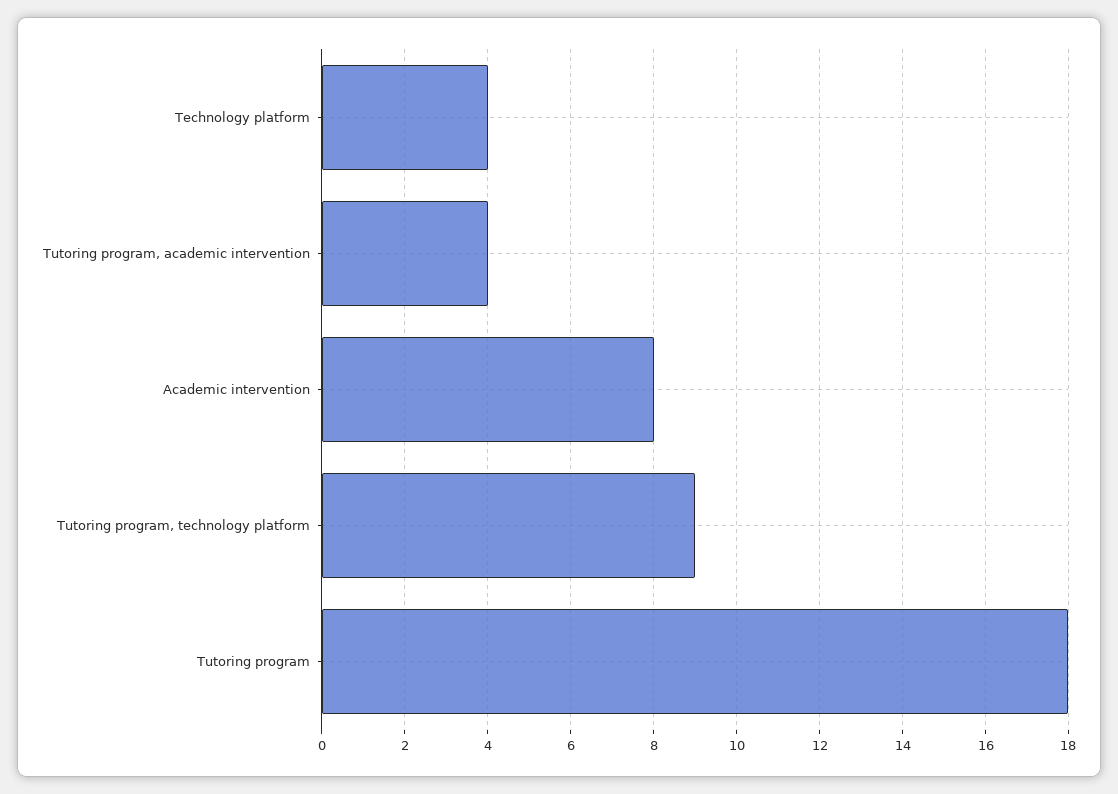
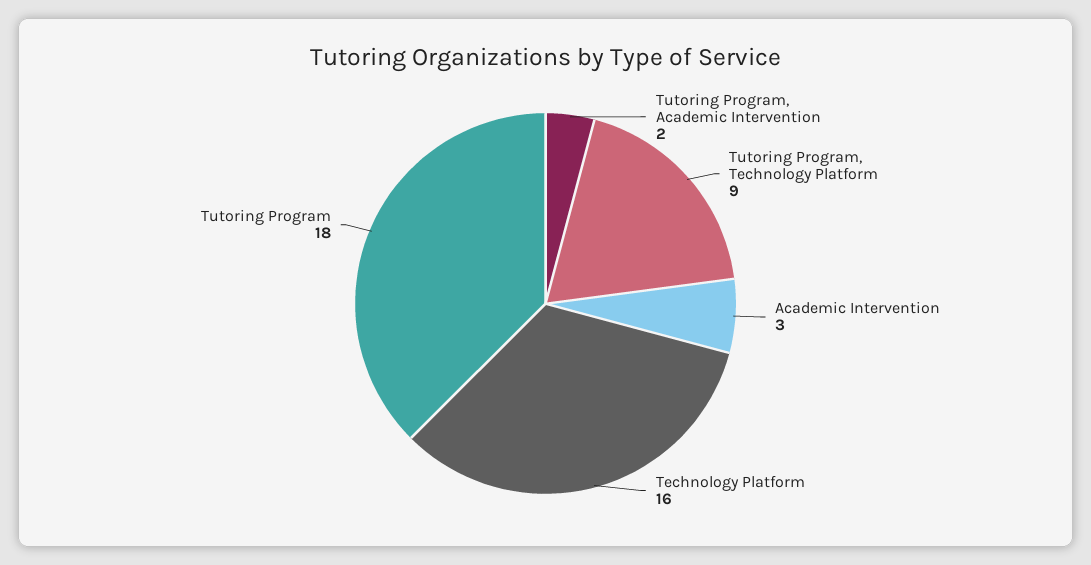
Technology platform: 4 -> 16
Tutoring program, academic intervention: 4 -> 2
Academic intervention: 8 -> 3

